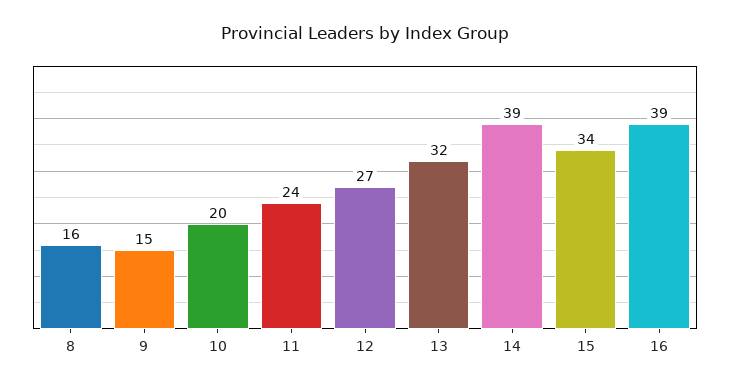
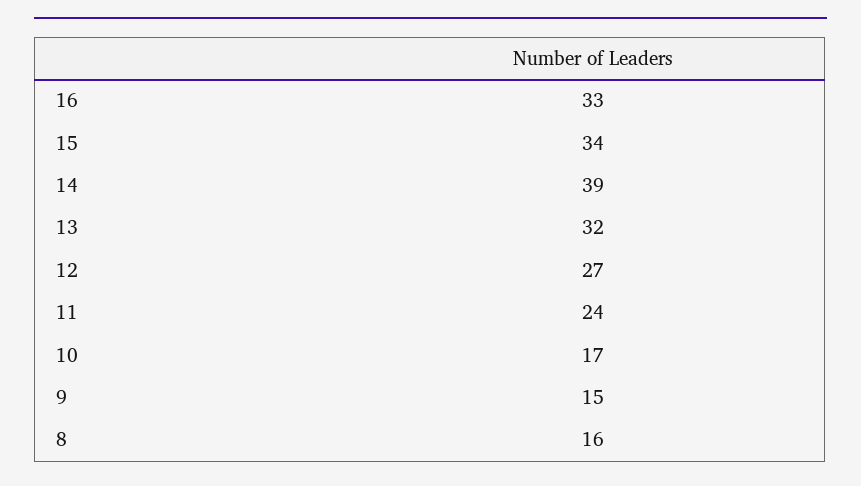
10: 20 -> 17
16: 39 -> 33

